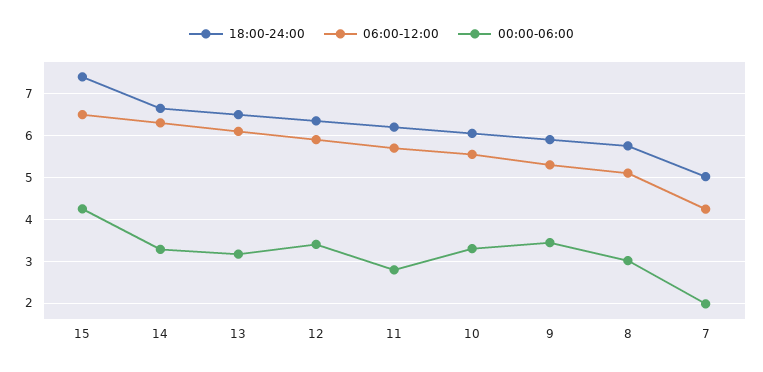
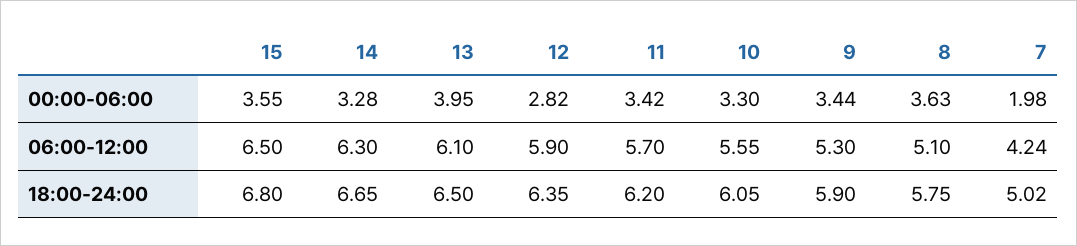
18:00-24:00, 15: 7.4 -> 6.8
00:00-06:00, 15: 4.2 -> 3.55
00:00-06:00, 13: 3.2 -> 3.95
00:00-06:00, 12: 3.4 -> 2.82
00:00-06:00, 11: 2.8 -> 3.42
00:00-06:00, 8: 3 -> 3.63

